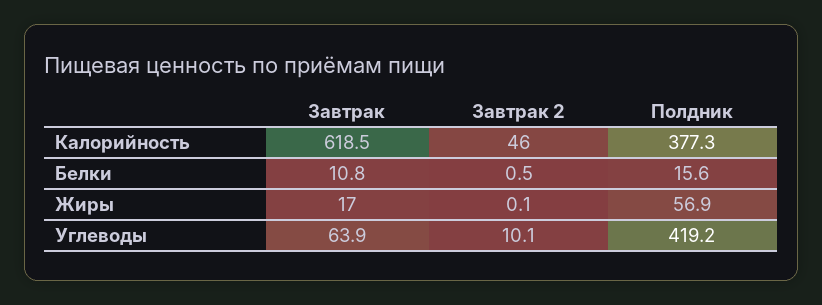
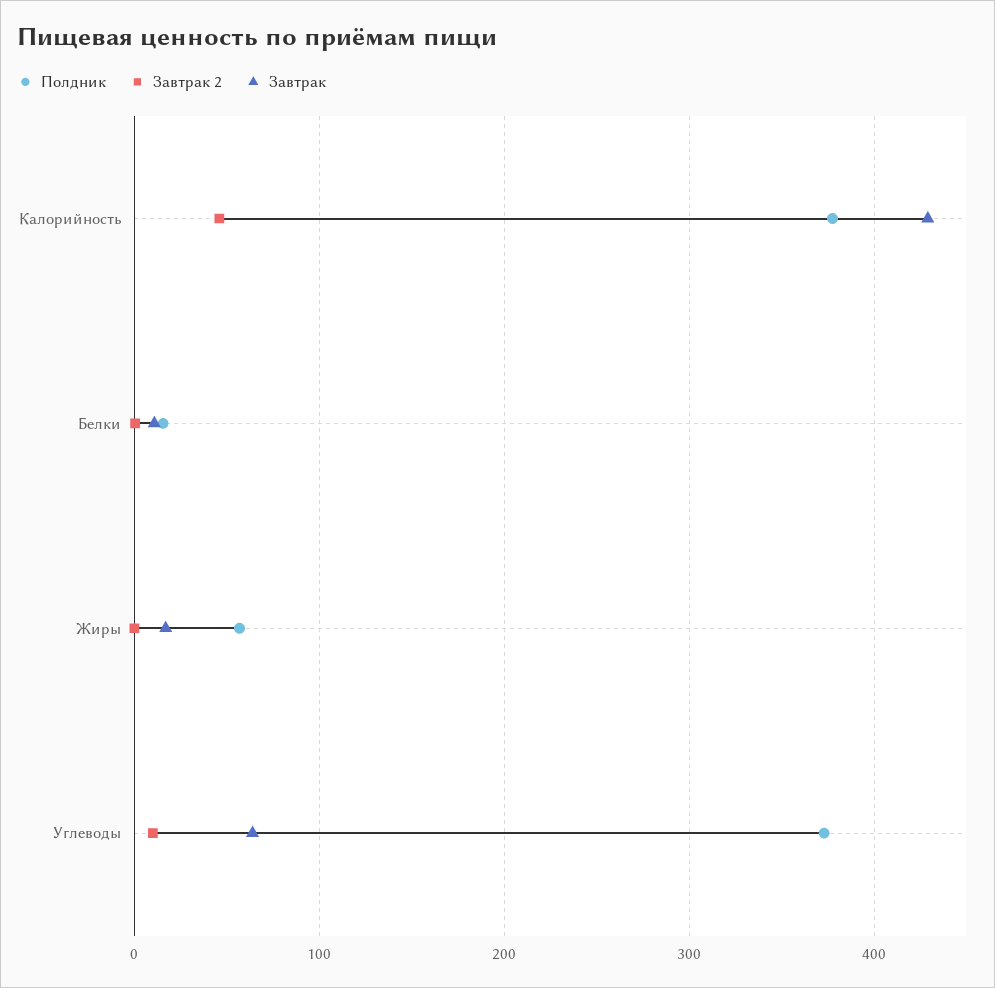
Завтрак, Калорийность: 618.5 -> 430
Полдник, Углеводы: 419.2 -> 370

